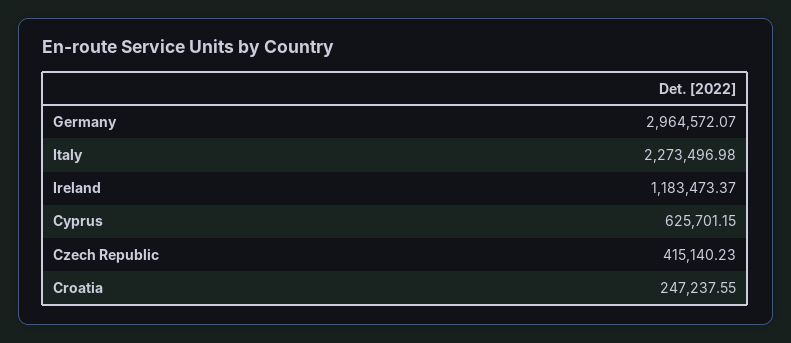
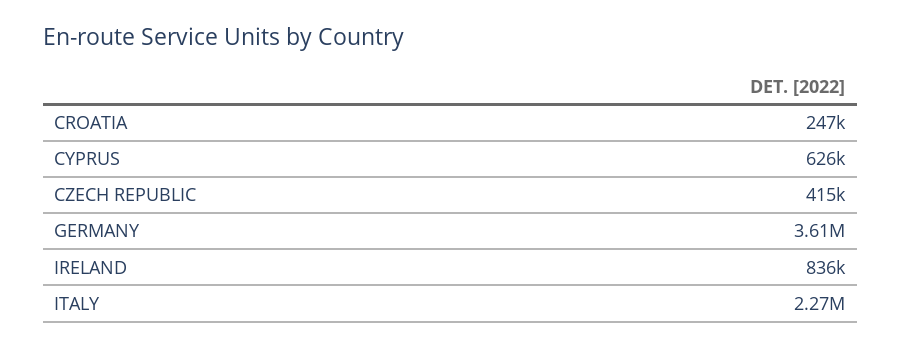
Germany: 2964572.07 -> 3610000
Ireland: 1183473.37 -> 836000

